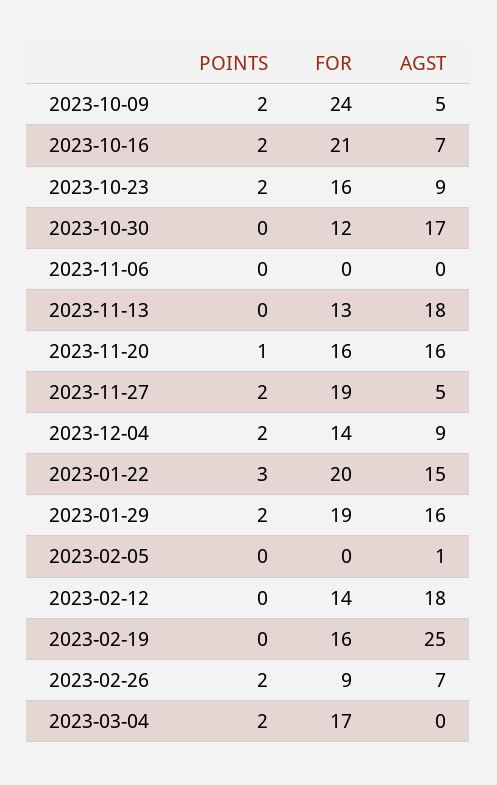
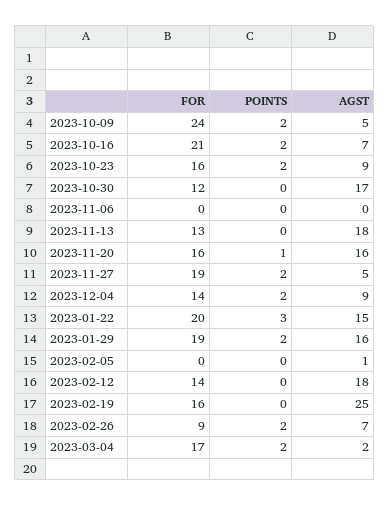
AGST, 2023-03-04: 0 -> 2

